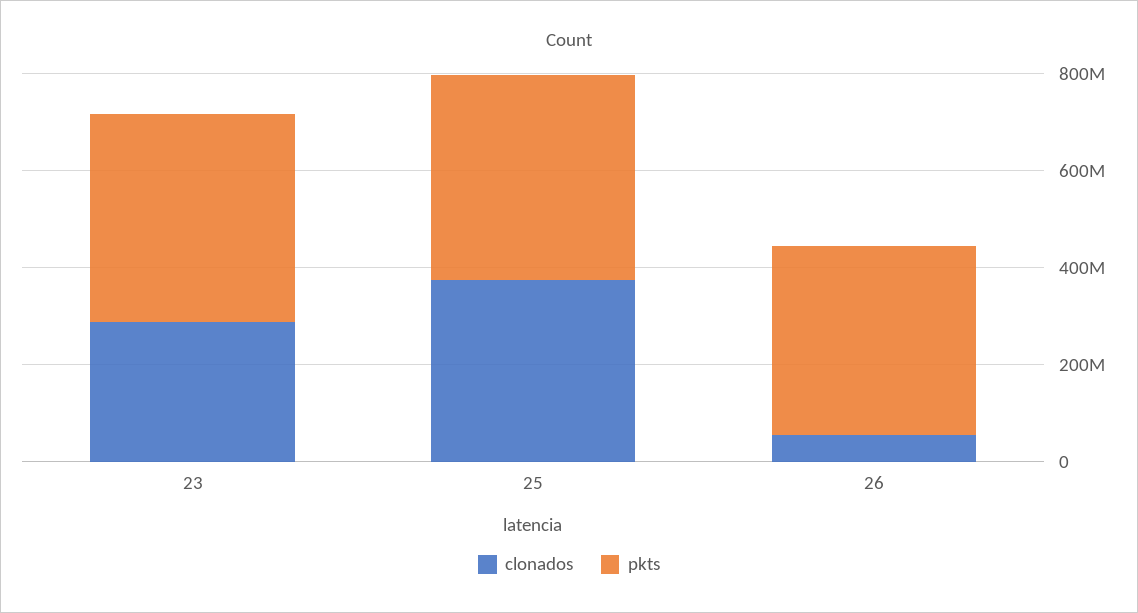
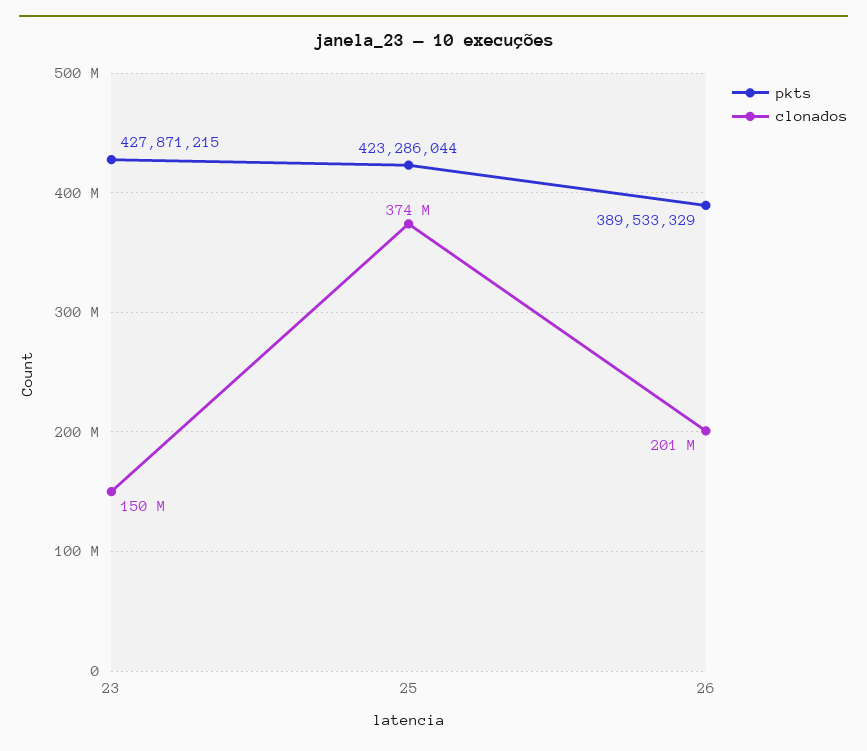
clonados, 23: 300000000 -> 150000000
clonados, 26: 50000000 -> 201000000

